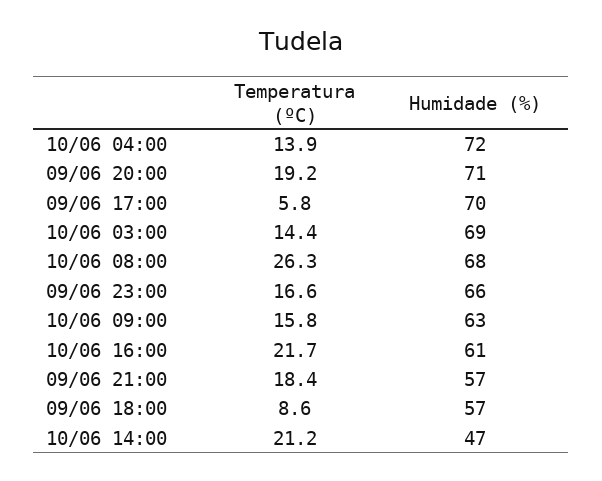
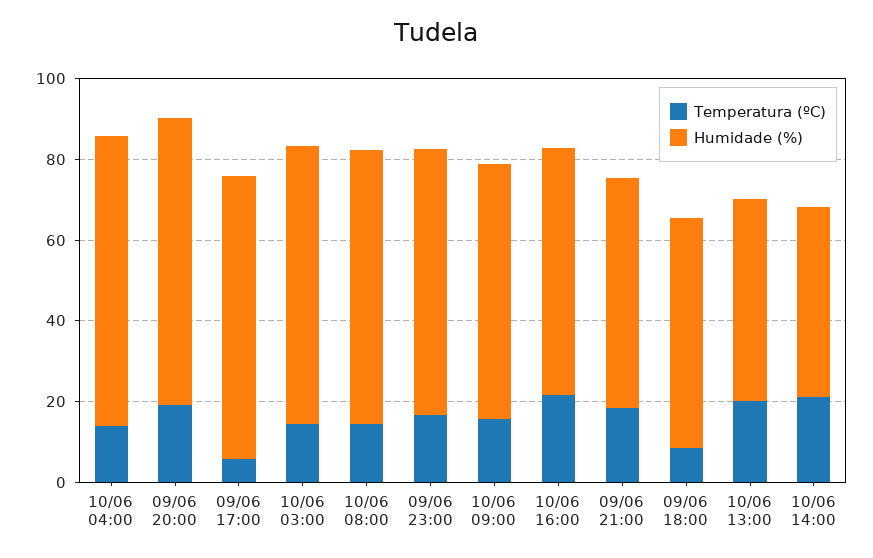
Temperatura (ºC), 10/06 08:00: 26.3 -> 15
Temperatura (ºC), 10/06 13:00: none -> 20
Humidade (%), 10/06 13:00: none -> 50

